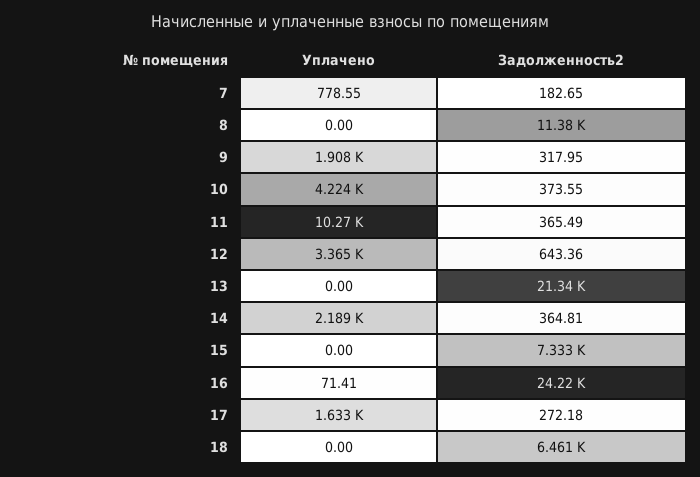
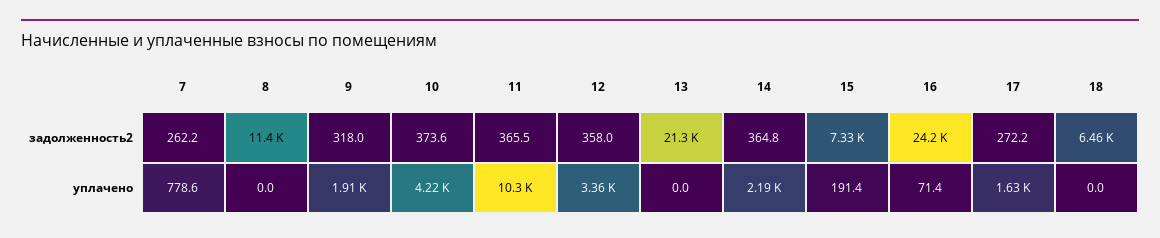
Задолженность2, 7: 182.65 -> 262.2
Задолженность2, 12: 643.36 -> 358
Уплачено, 15: 0 -> 191.4

